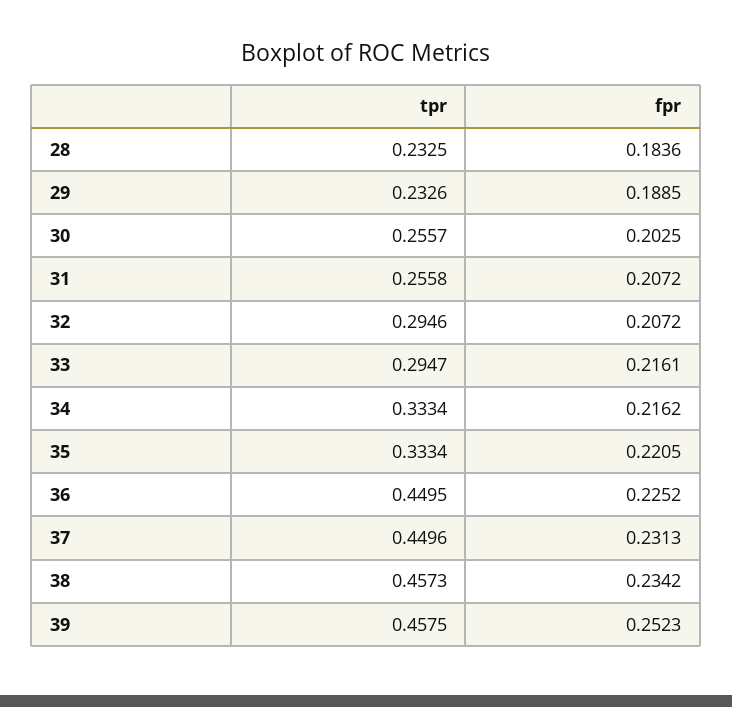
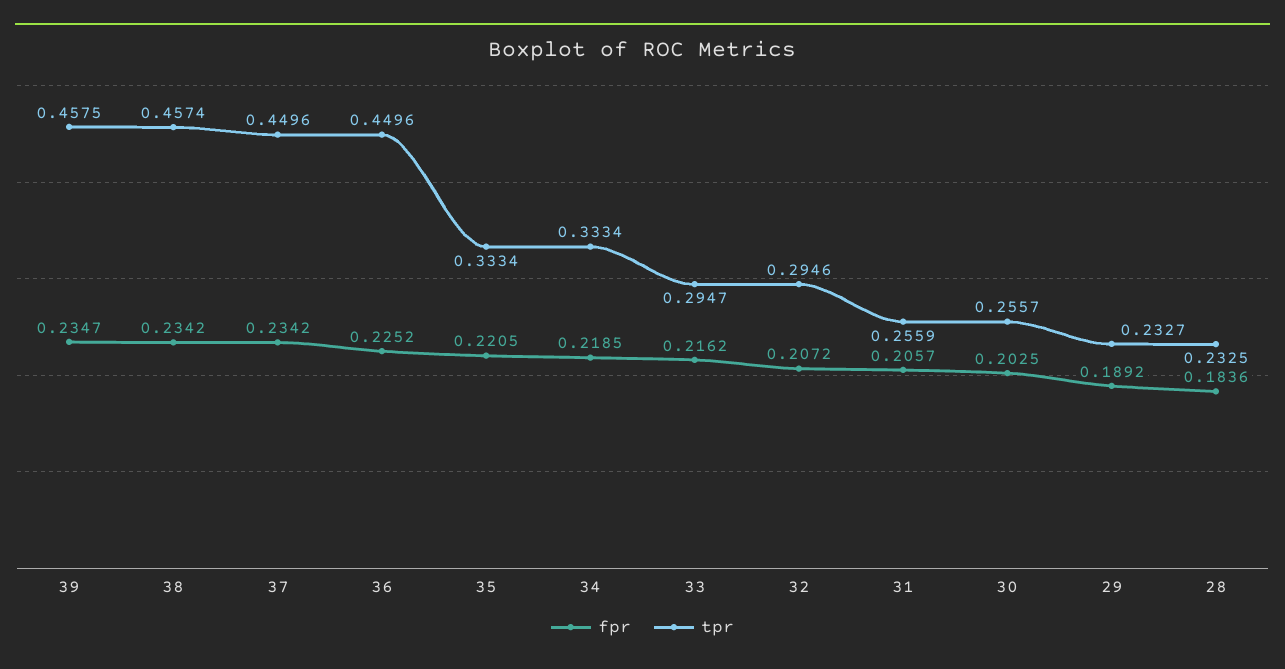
tpr, 29: 0.2326 -> 0.2327
fpr, 29: 0.1885 -> 0.1892
tpr, 31: 0.2558 -> 0.2559
fpr, 31: 0.2072 -> 0.2057
fpr, 33: 0.2161 -> 0.2162
fpr, 34: 0.2162 -> 0.2185
tpr, 36: 0.4495 -> 0.4496
fpr, 37: 0.2313 -> 0.2342
tpr, 38: 0.4573 -> 0.4574
fpr, 39: 0.2523 -> 0.2347

